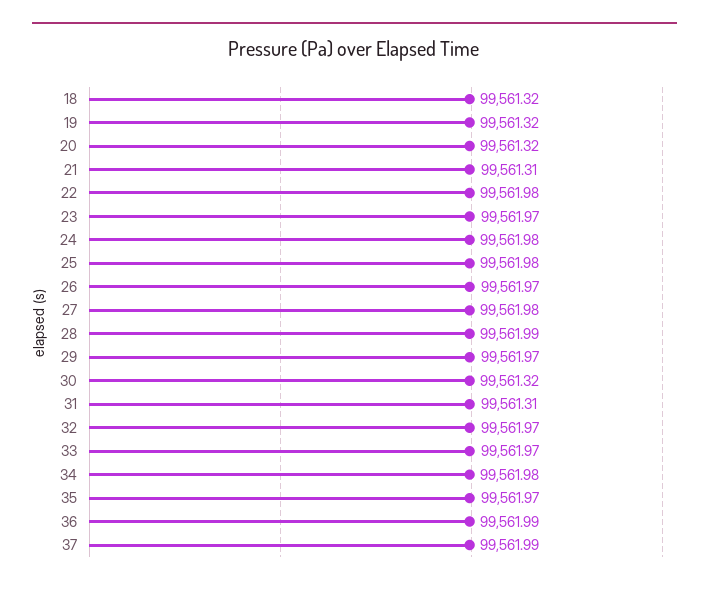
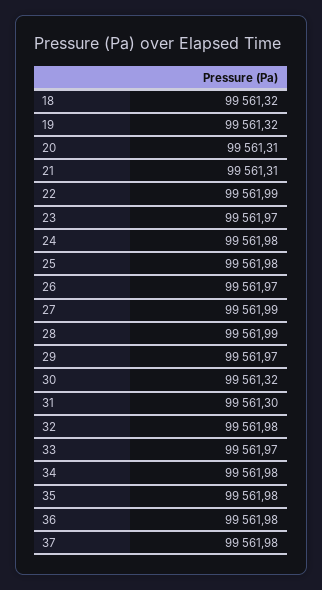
20: 99561.32 -> 99561.31
22: 99561.98 -> 99561.99
27: 99561.98 -> 99561.99
31: 99561.31 -> 99561.3
32: 99561.97 -> 99561.98
35: 99561.97 -> 99561.98
36: 99561.99 -> 99561.98
37: 99561.99 -> 99561.98

